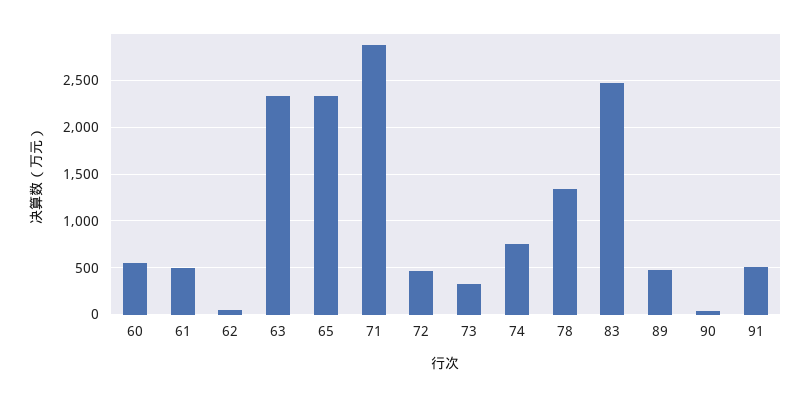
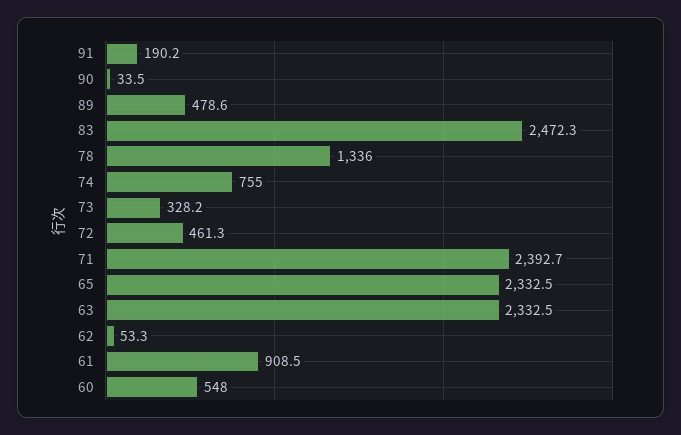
61: 500 -> 908.5
71: 2900 -> 2392.7
91: 500 -> 190.2

